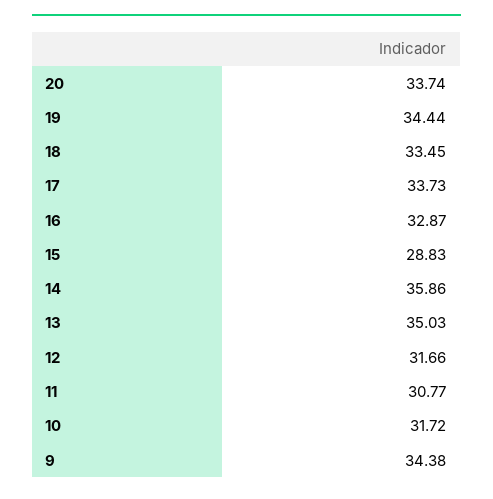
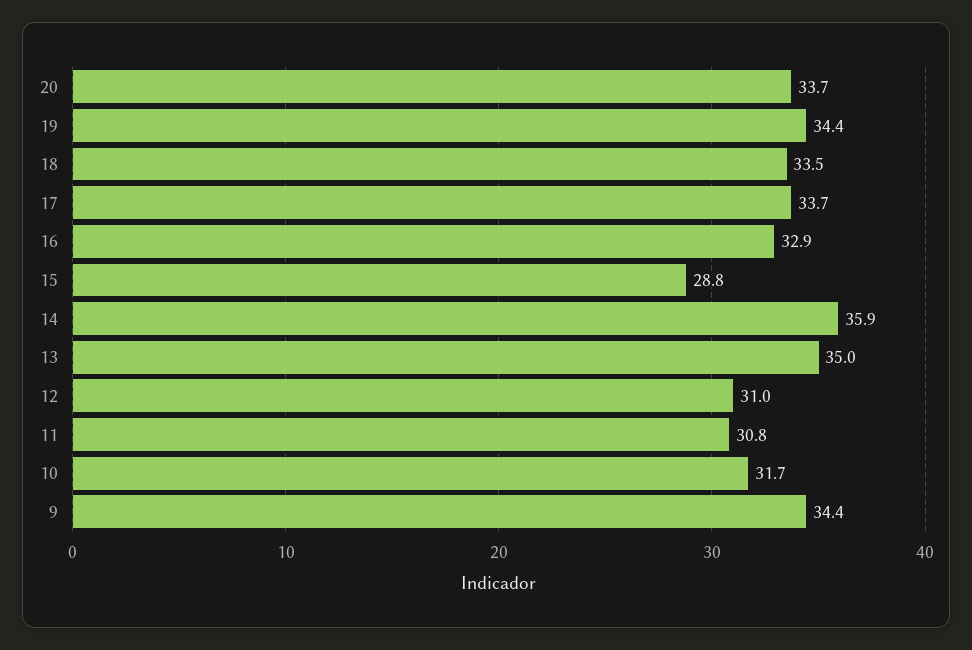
12: 31.66 -> 31

